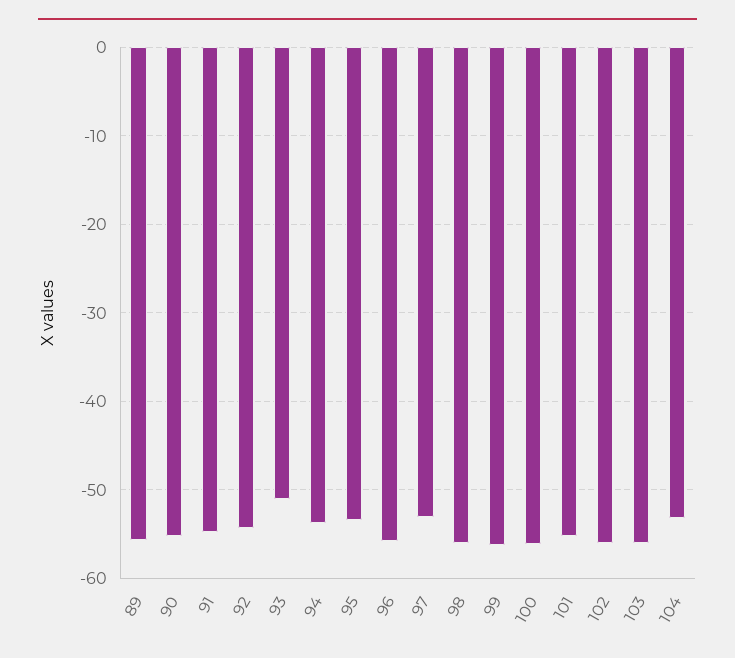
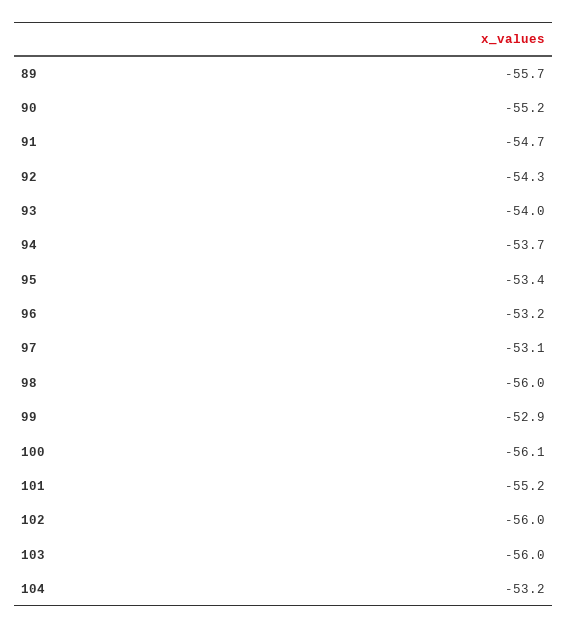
93: -51 -> -54
96: -56 -> -53.2
99: -56 -> -52.9

